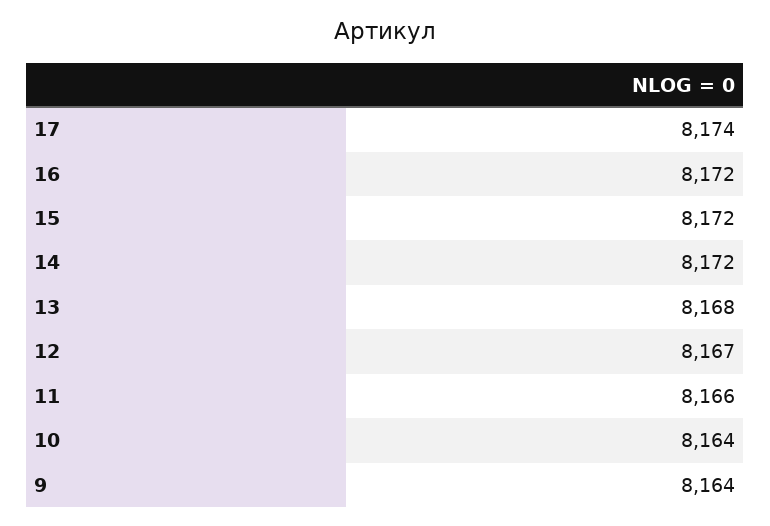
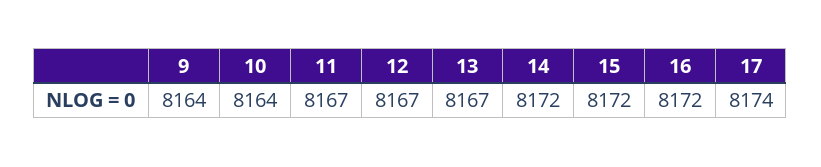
13: 8168 -> 8167
11: 8166 -> 8167

